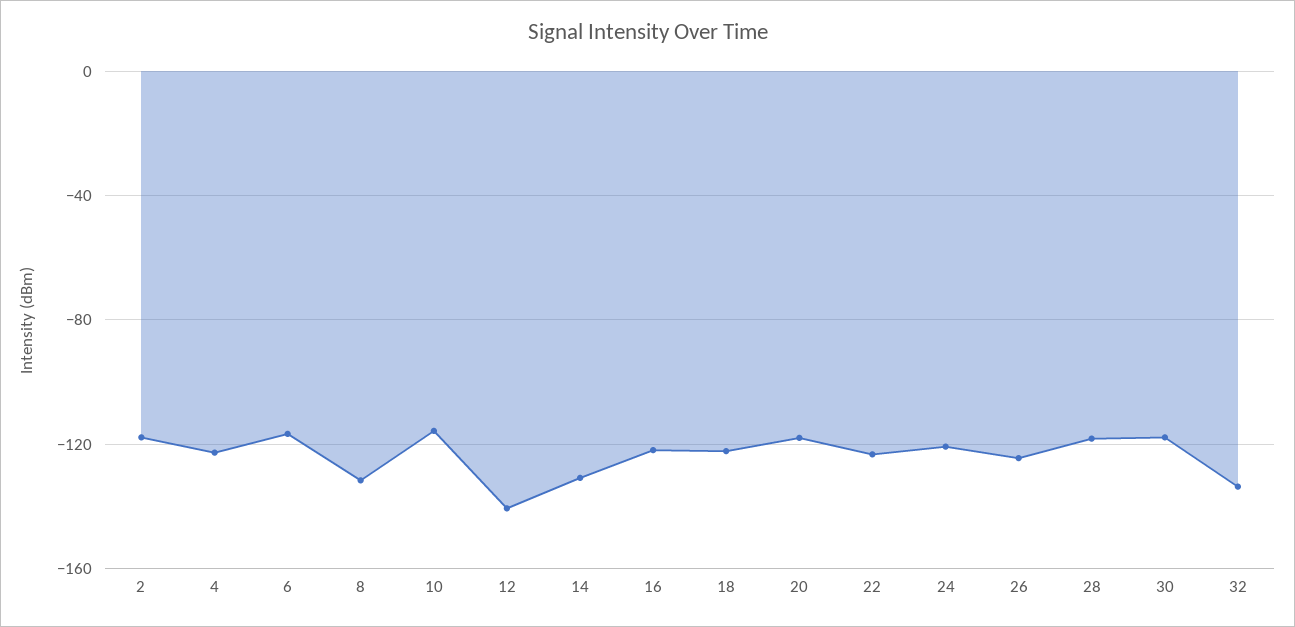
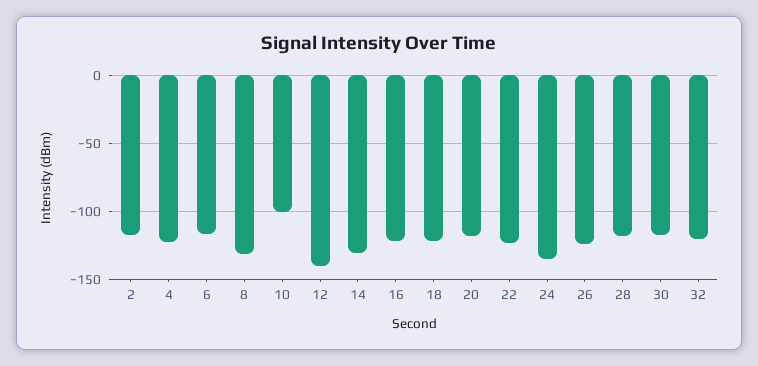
10: -115 -> -100
24: -120 -> -135
32: -135 -> -120

